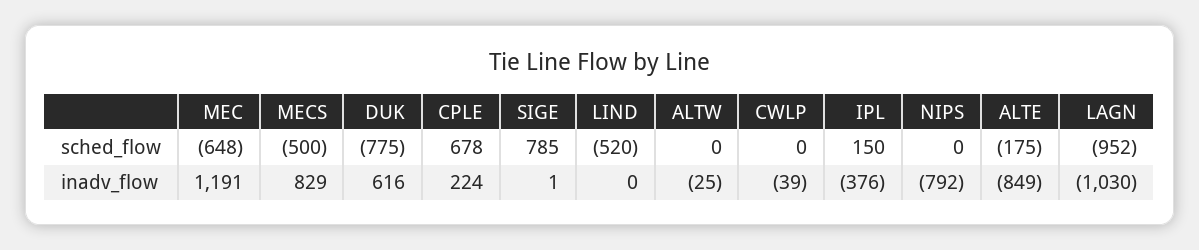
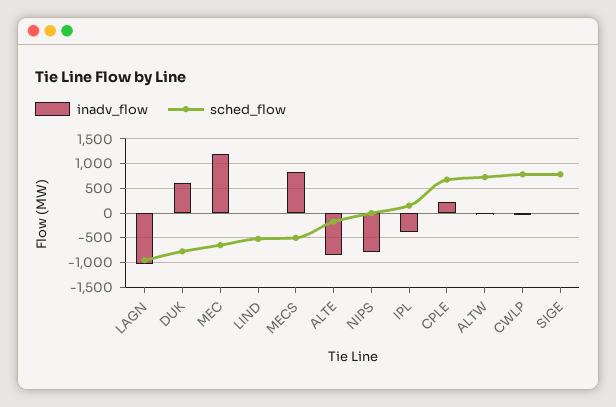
sched_flow, ALTW: 0 -> 750
sched_flow, CWLP: 0 -> 750

